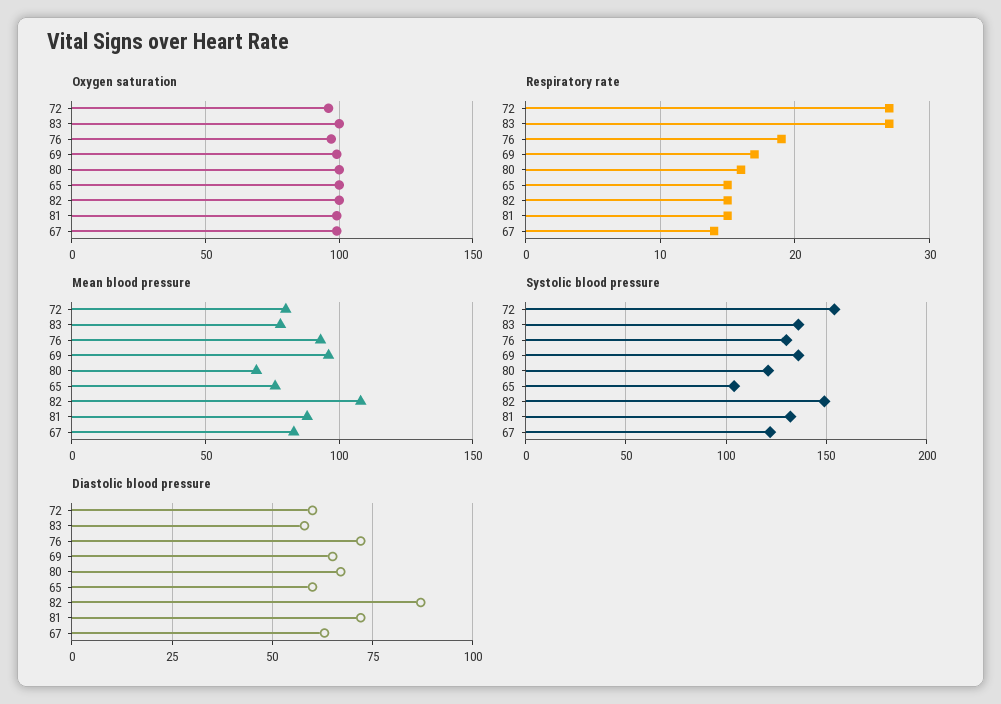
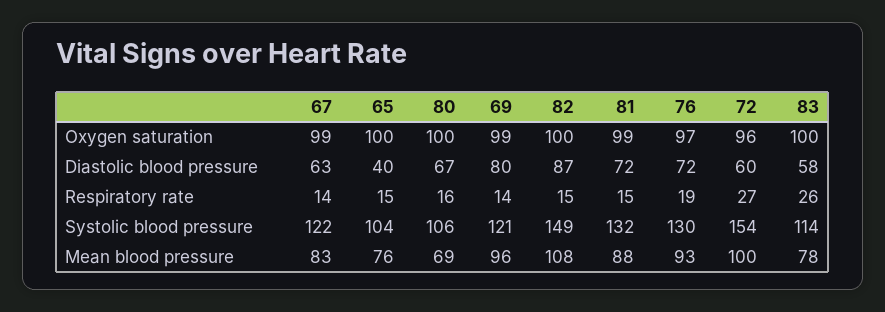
Respiratory rate, 83: 27 -> 26
Respiratory rate, 69: 17 -> 14
Mean blood pressure, 72: 80 -> 100
Systolic blood pressure, 83: 135 -> 114
Systolic blood pressure, 69: 135 -> 121
Systolic blood pressure, 80: 120 -> 106
Diastolic blood pressure, 69: 65 -> 80
Diastolic blood pressure, 65: 60 -> 40

